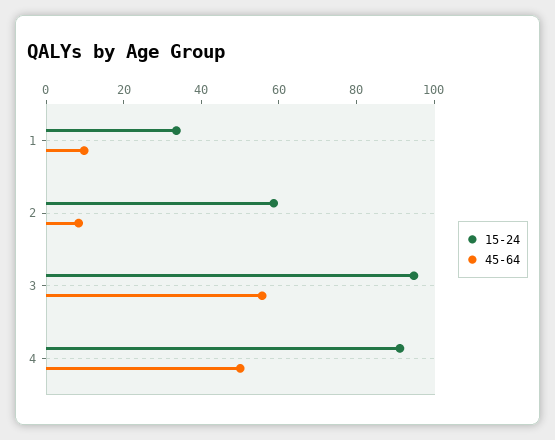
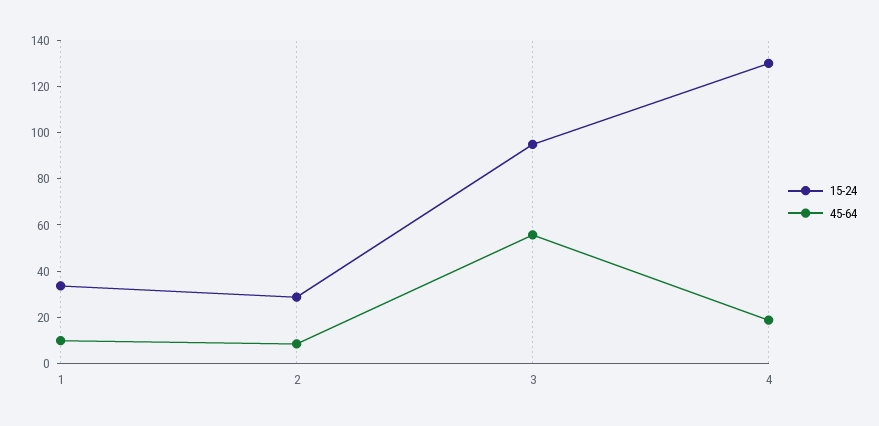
15-24, 2: 60 -> 30
15-24, 4: 90 -> 130
45-64, 4: 50 -> 20

